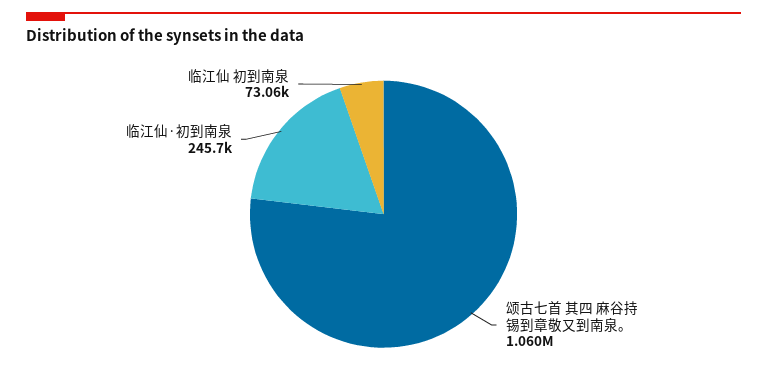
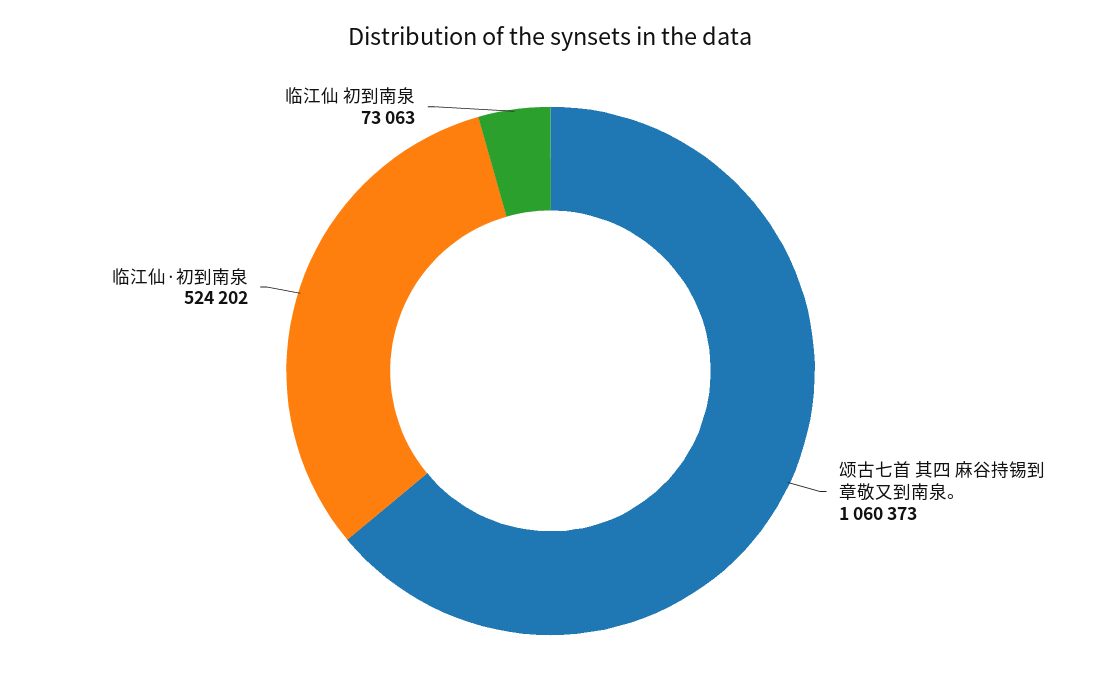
临江仙·初到南泉: 245700 -> 524202

